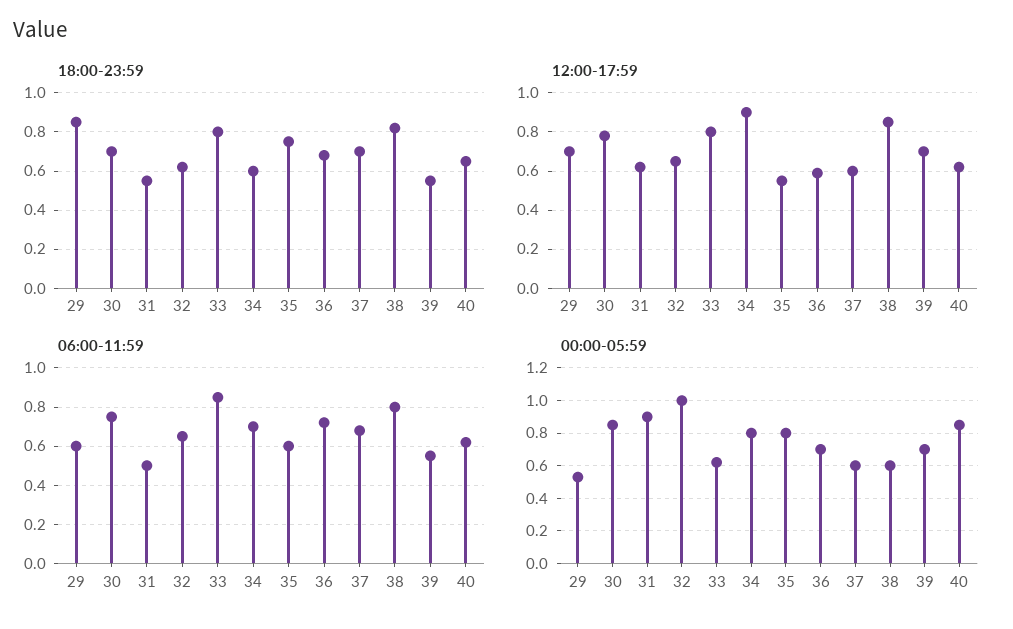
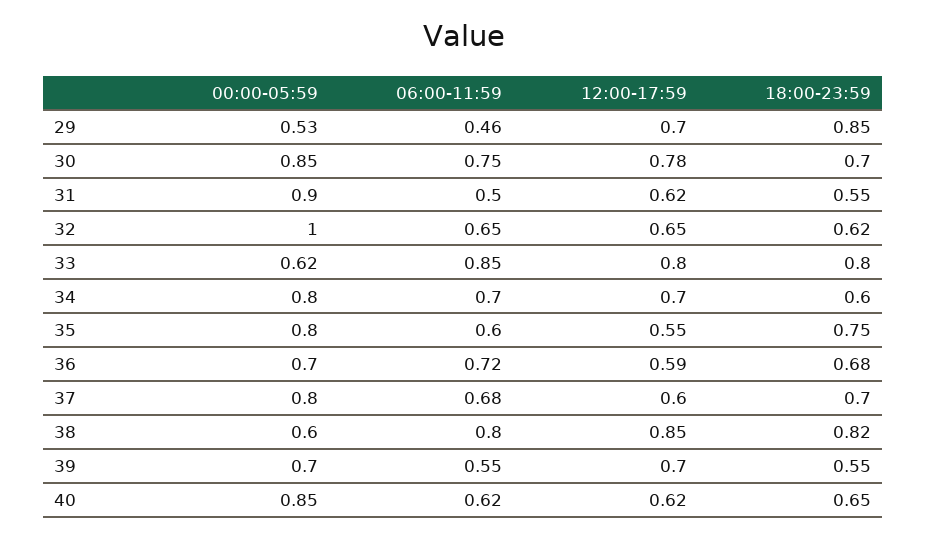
12:00-17:59, 34: 0.9 -> 0.7
06:00-11:59, 29: 0.6 -> 0.46
00:00-05:59, 37: 0.6 -> 0.8

